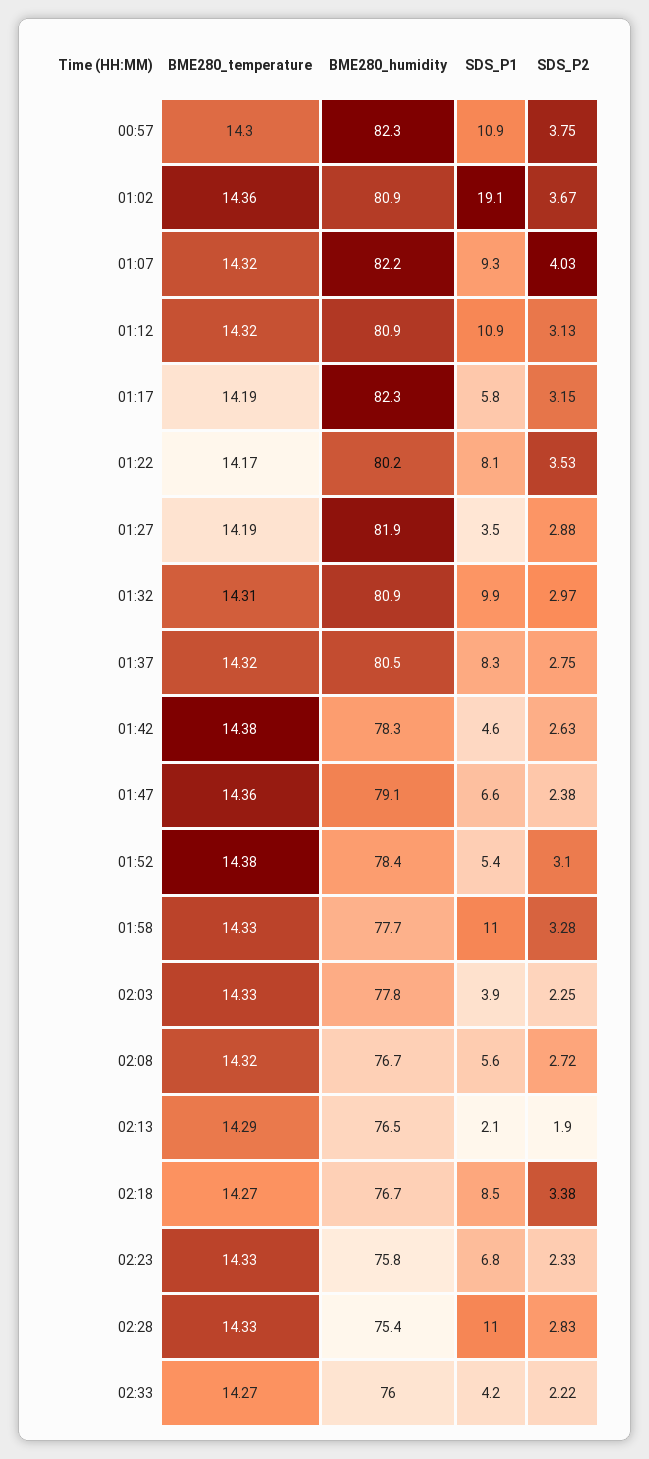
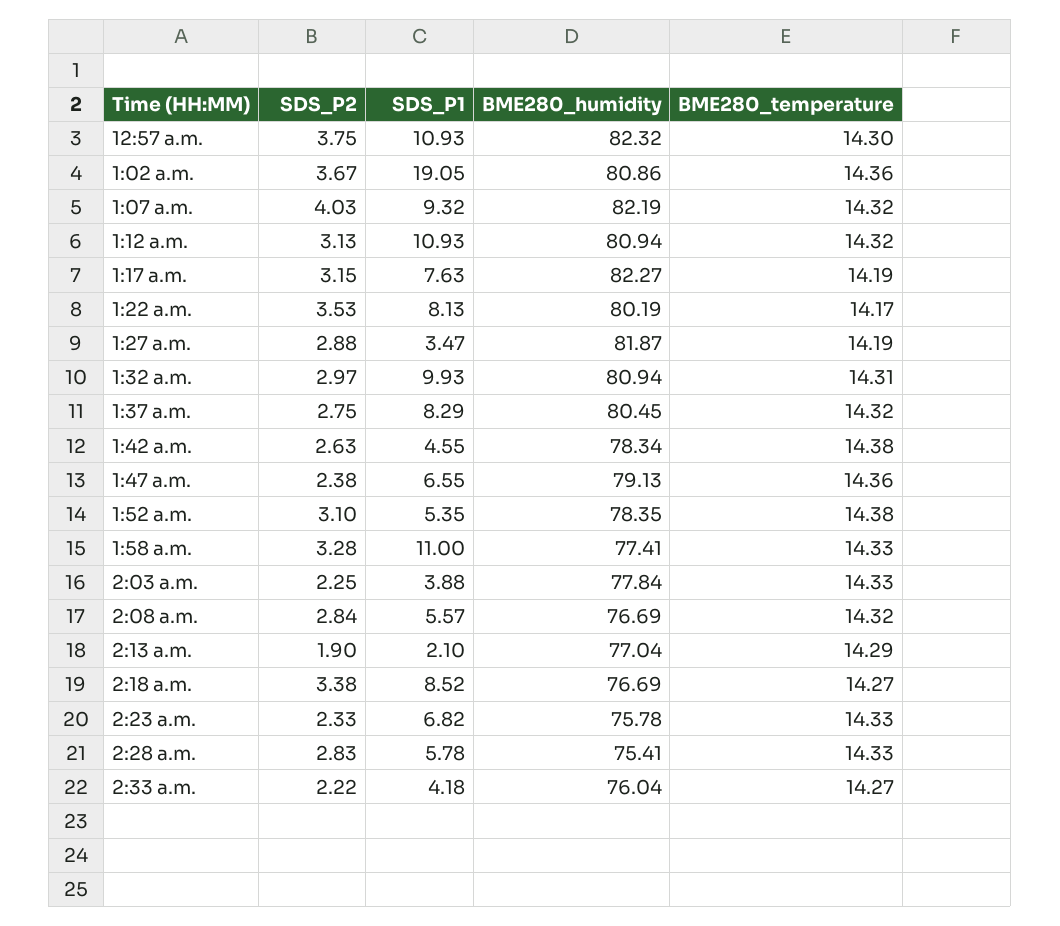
SDS_P1, 01:17: 5.8 -> 7.63
BME280_humidity, 01:58: 77.7 -> 77.41
SDS_P2, 02:08: 2.72 -> 2.84
BME280_humidity, 02:13: 76.5 -> 77.04
SDS_P1, 02:28: 11 -> 5.78

